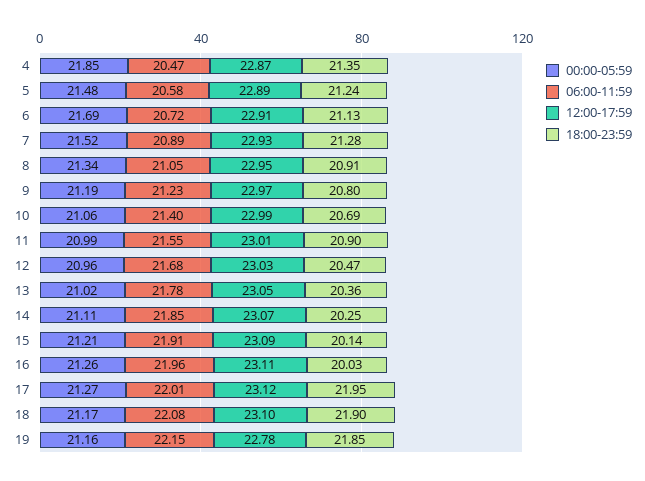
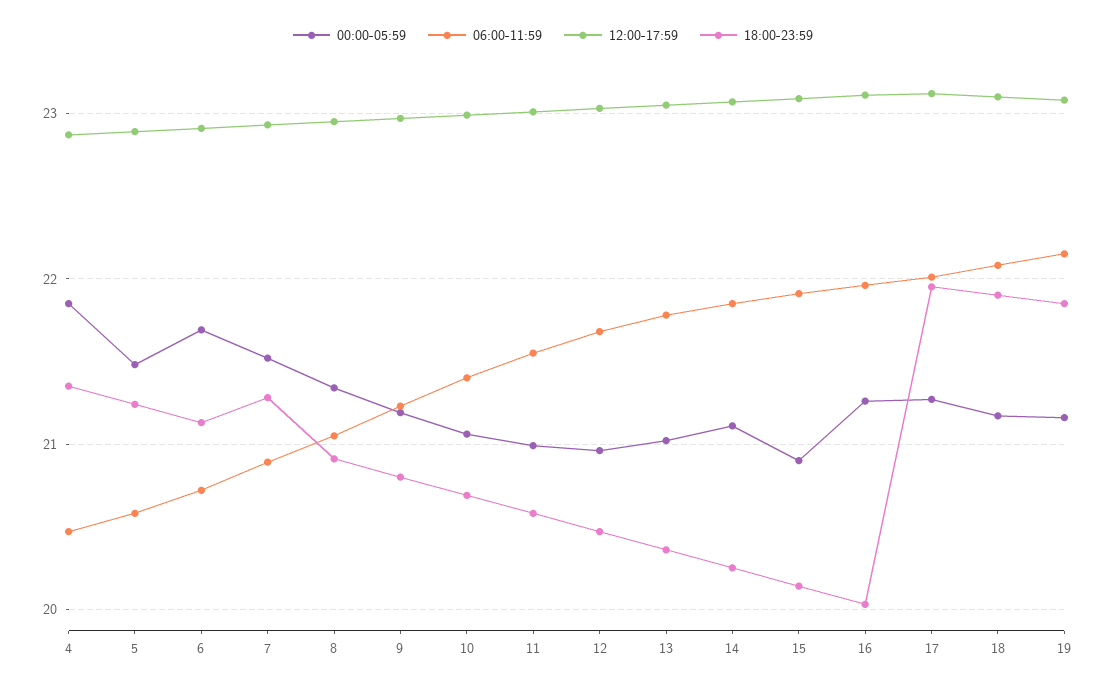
18:00-23:59, 11: 20.9 -> 20.6
00:00-05:59, 15: 21.21 -> 20.9
12:00-17:59, 19: 22.78 -> 23.1

